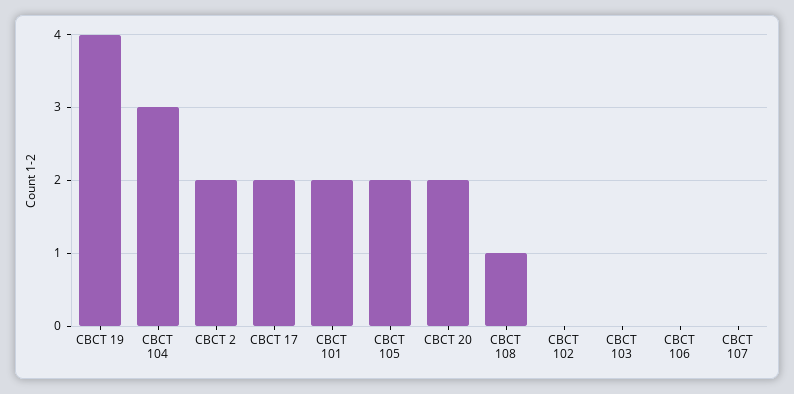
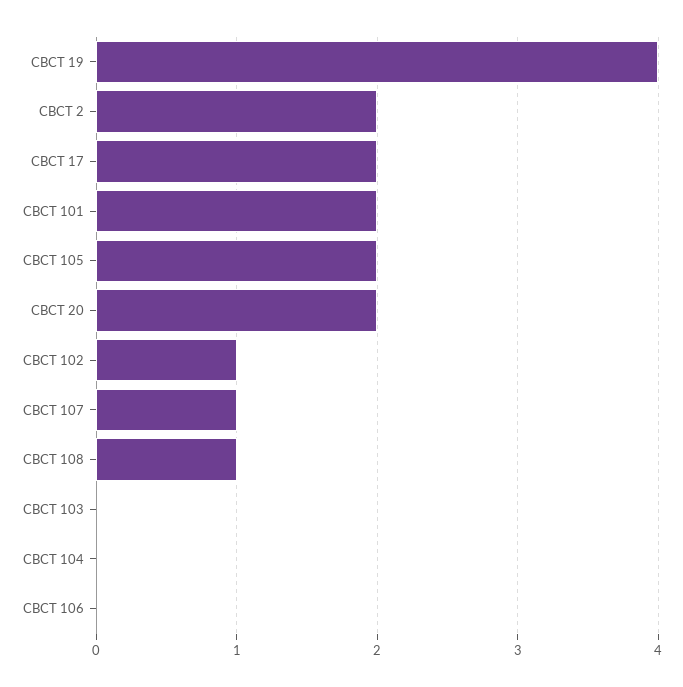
CBCT 104: 3 -> 0
CBCT 102: 0 -> 1
CBCT 107: 0 -> 1

